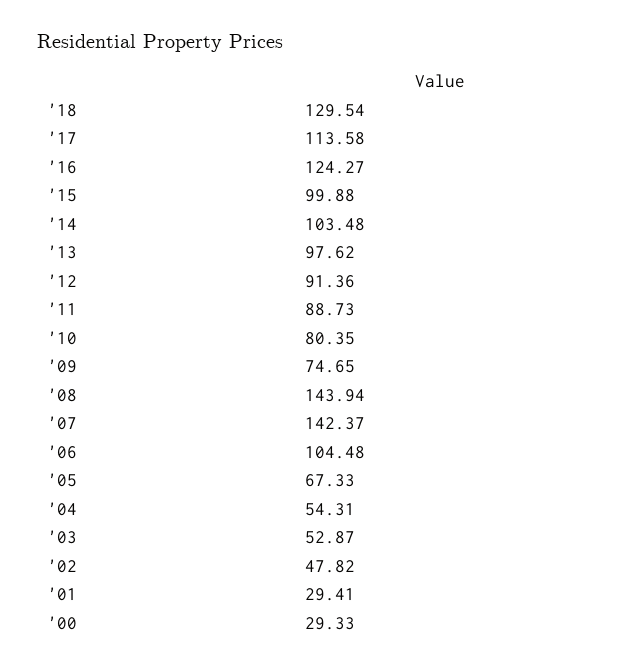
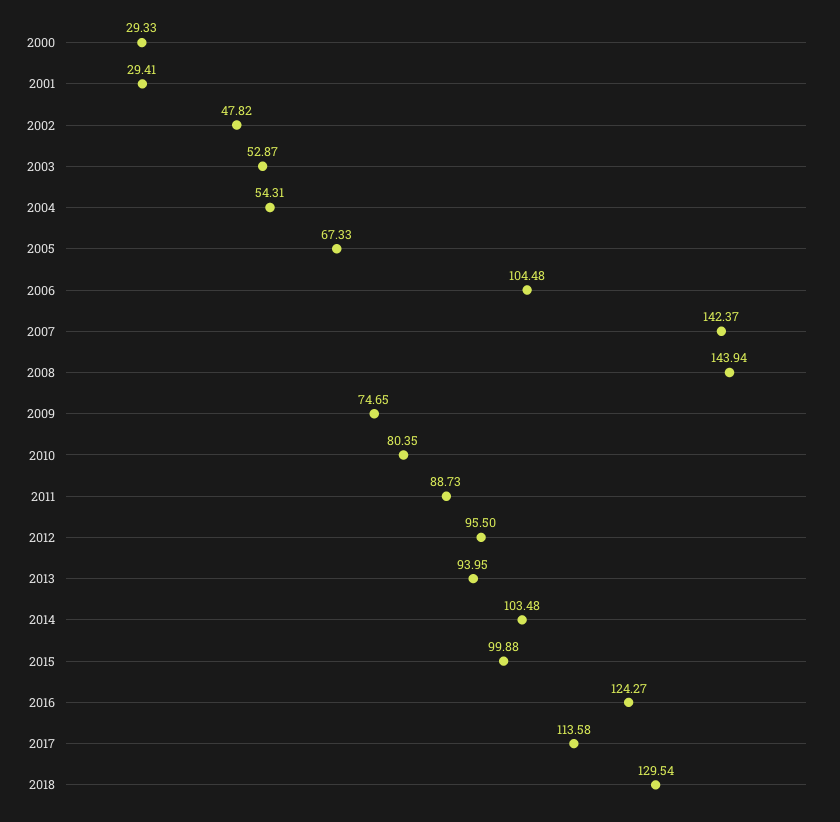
'13: 97.62 -> 93.95
'12: 91.36 -> 95.5

